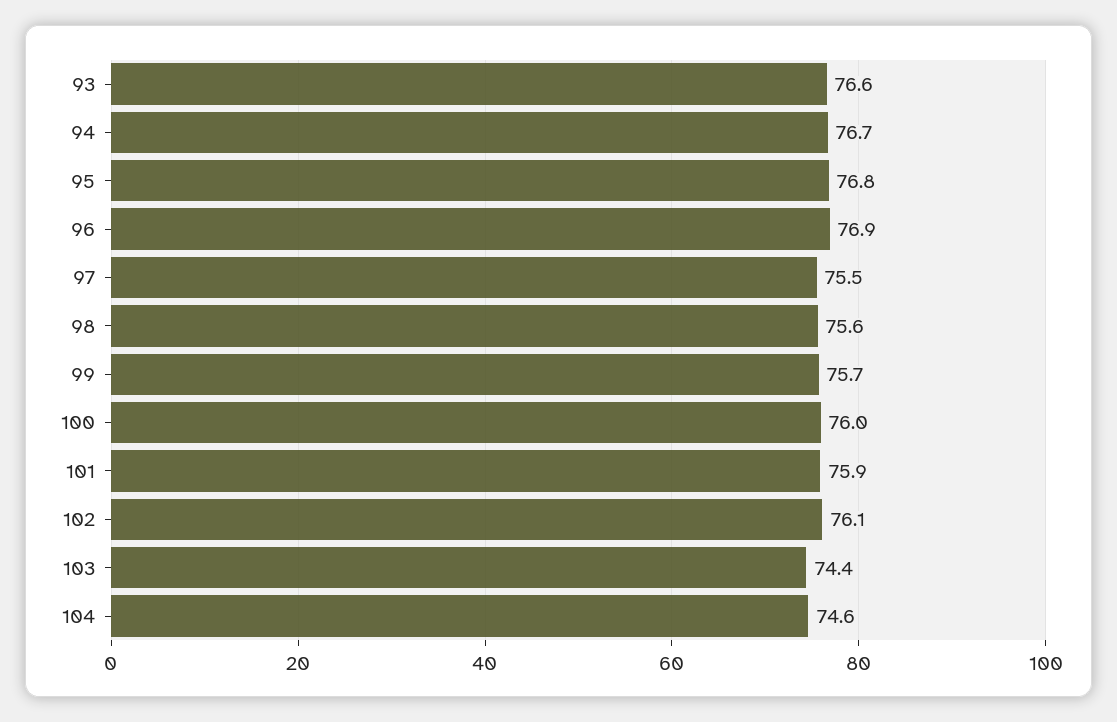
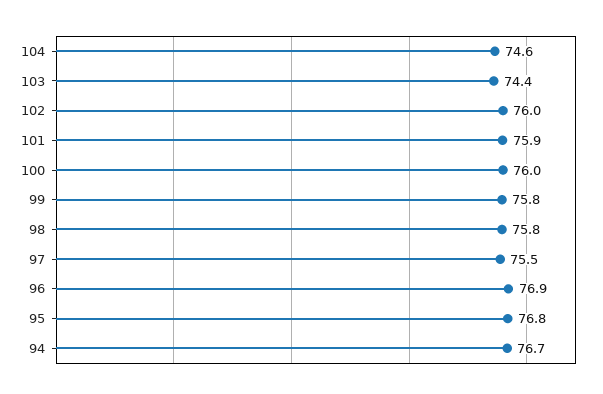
93: 76.6 -> none
98: 75.6 -> 75.8
99: 75.7 -> 75.8
102: 76.1 -> 76

